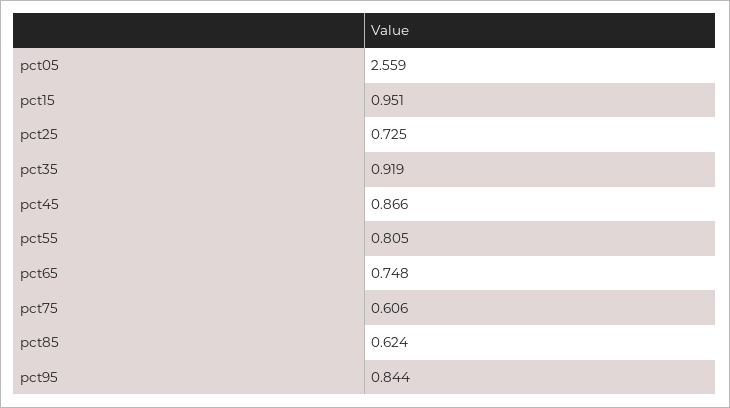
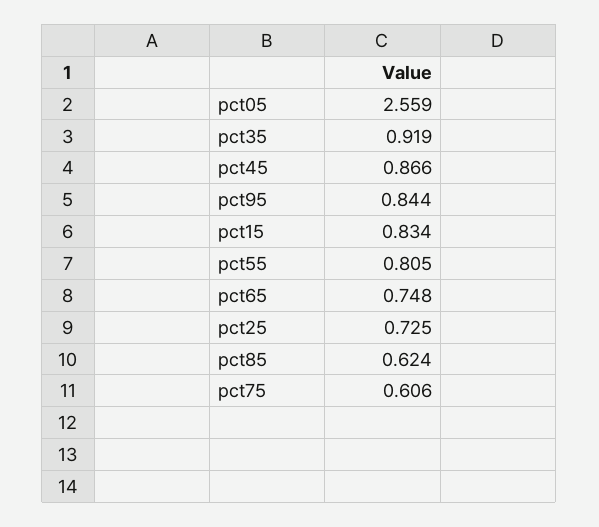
pct15: 0.951 -> 0.834

